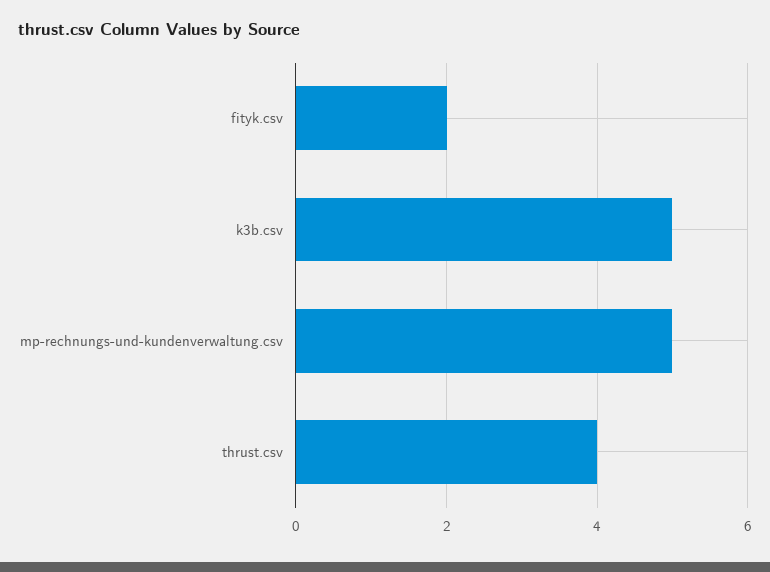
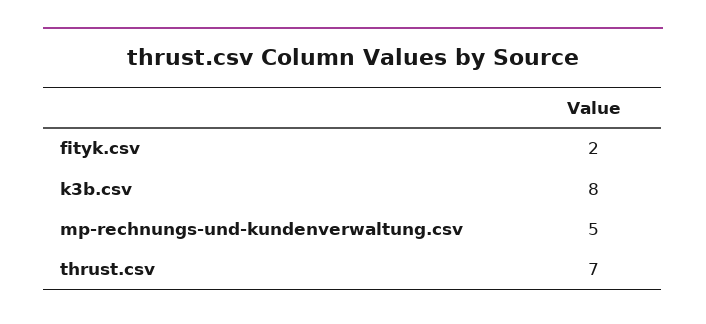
k3b.csv: 5 -> 8
thrust.csv: 4 -> 7

